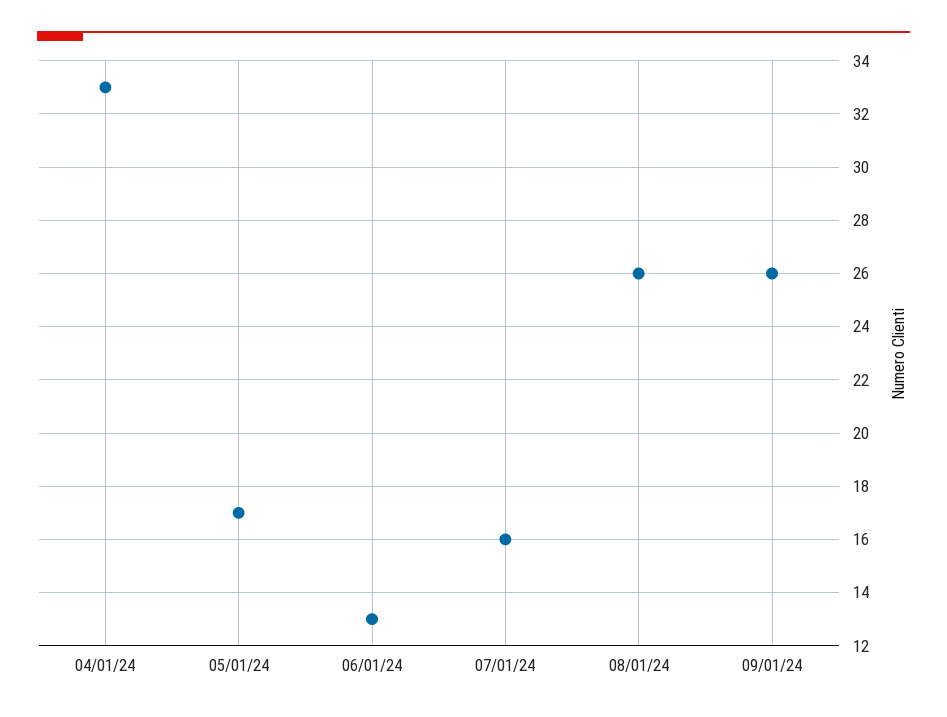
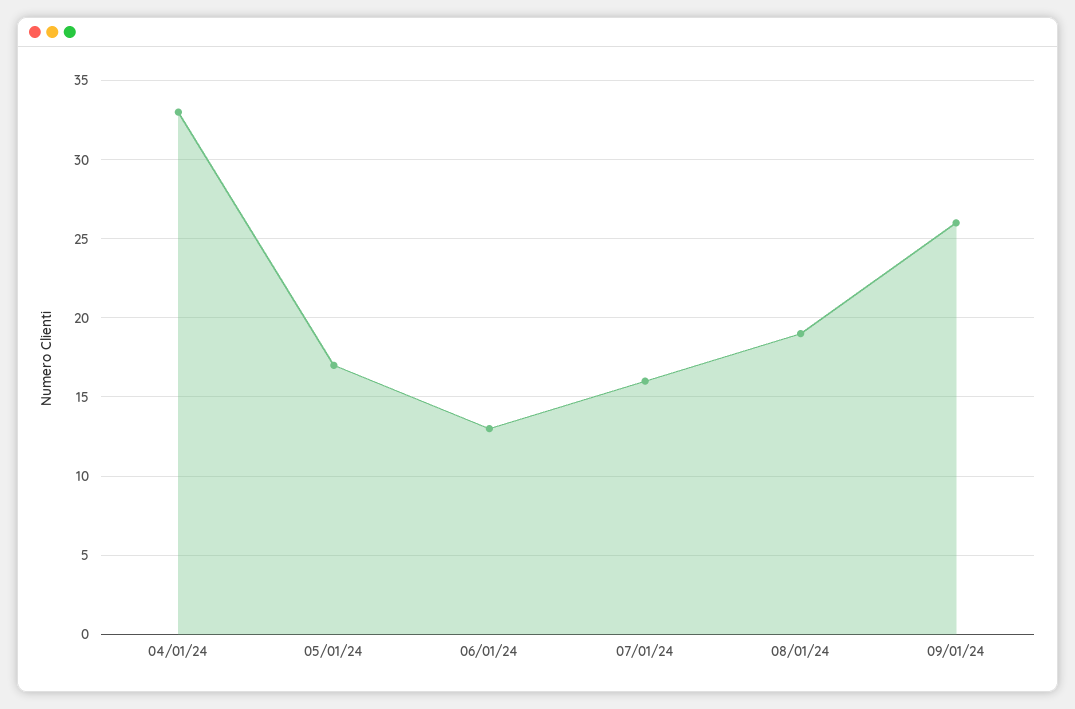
08/01/24: 26 -> 19

